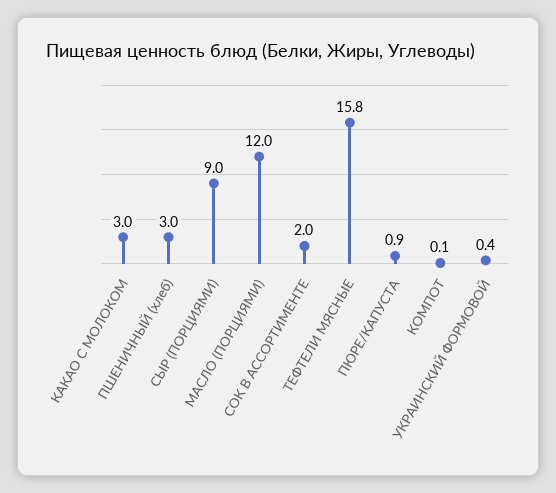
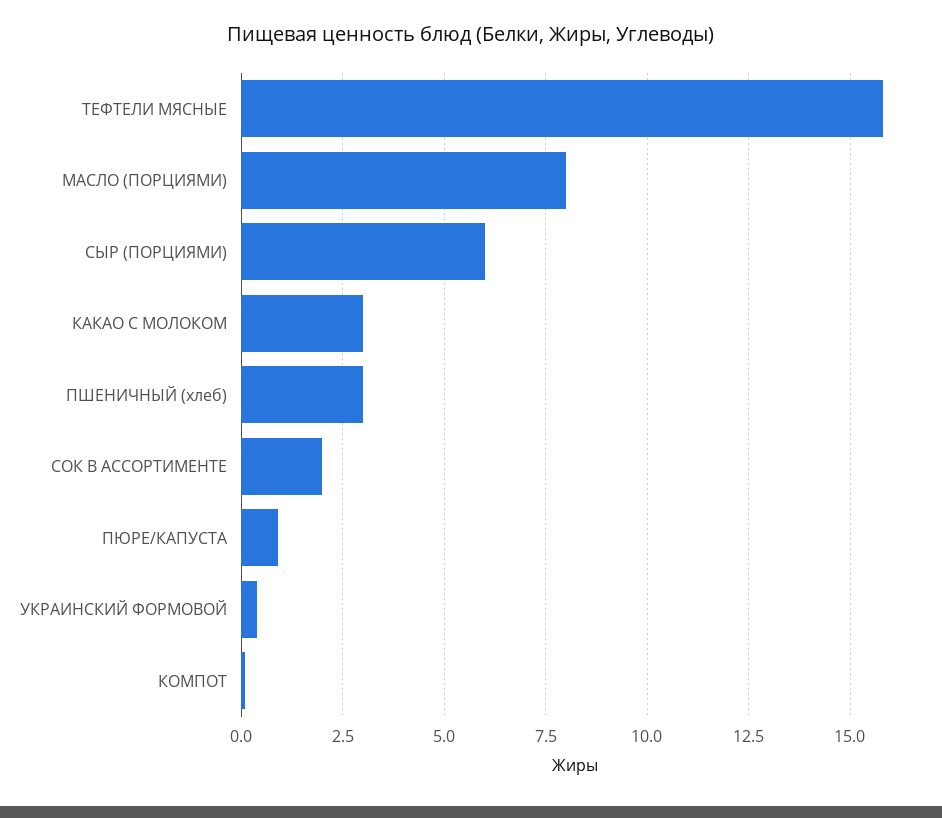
СЫР (ПОРЦИЯМИ): 9 -> 6
МАСЛО (ПОРЦИЯМИ): 12 -> 8

